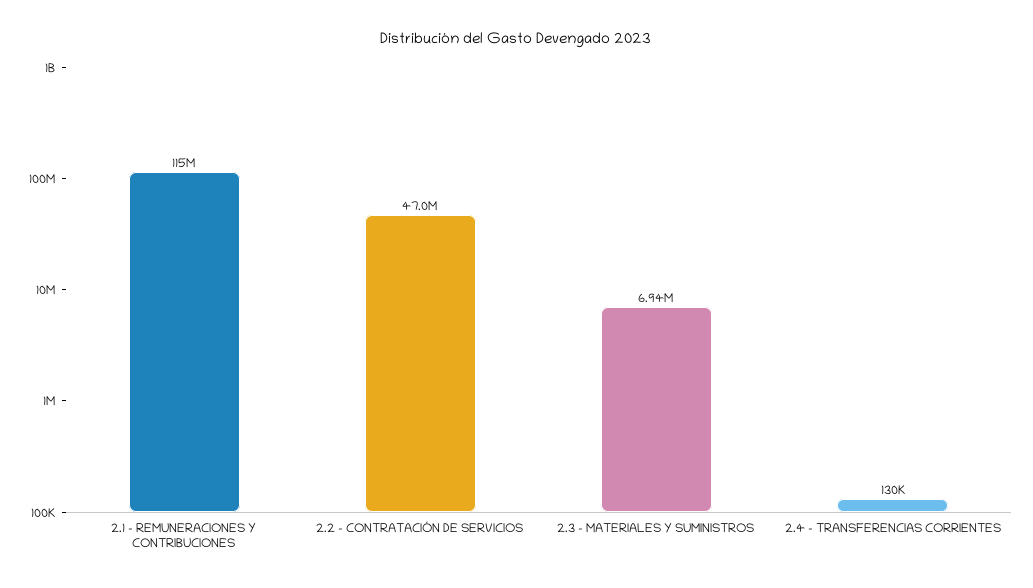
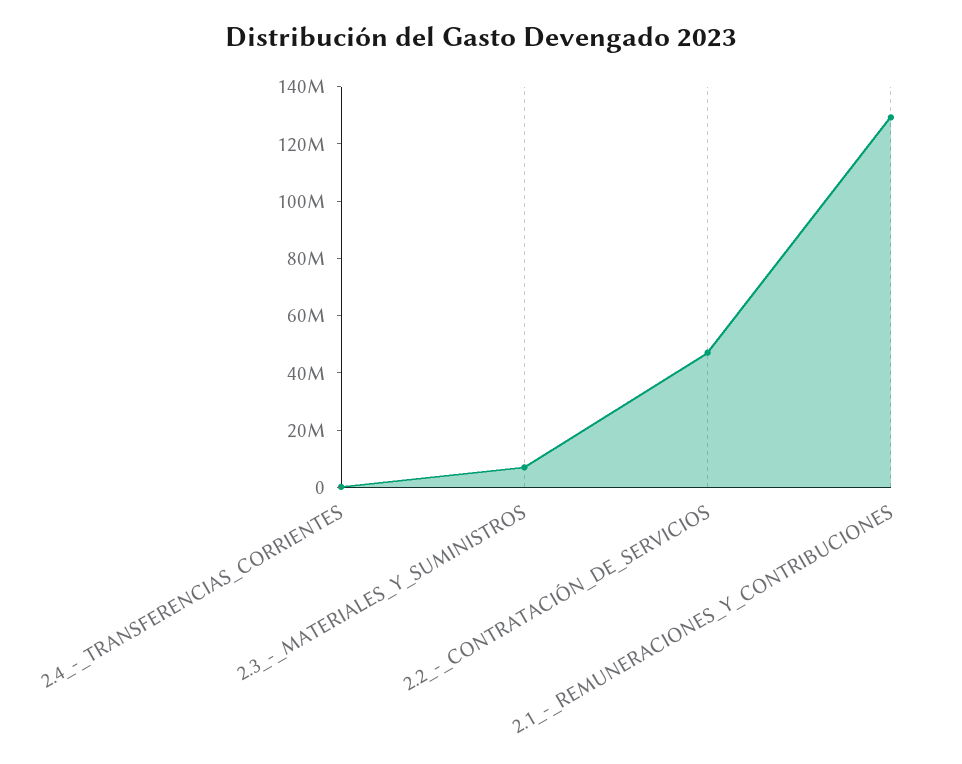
2.1 - REMUNERACIONES Y CONTRIBUCIONES: 115000000 -> 130000000

